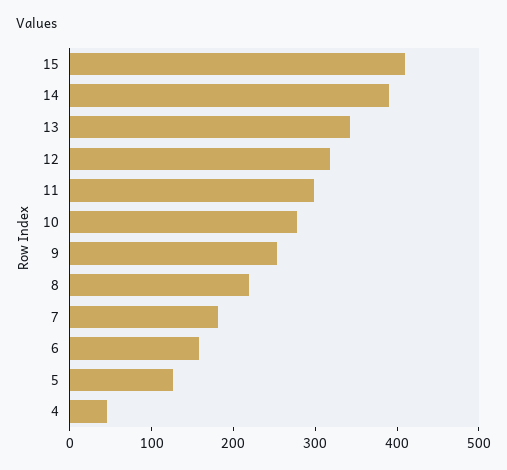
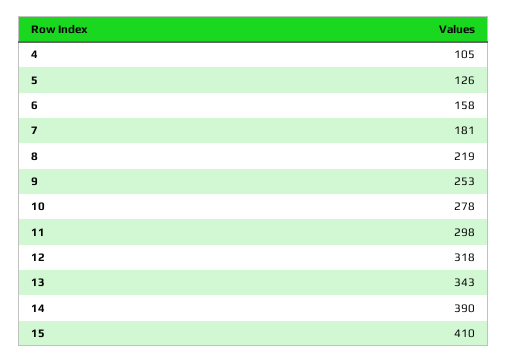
4: 40 -> 105

